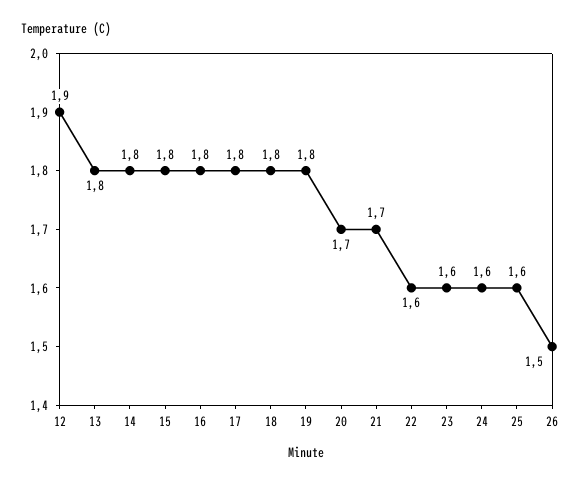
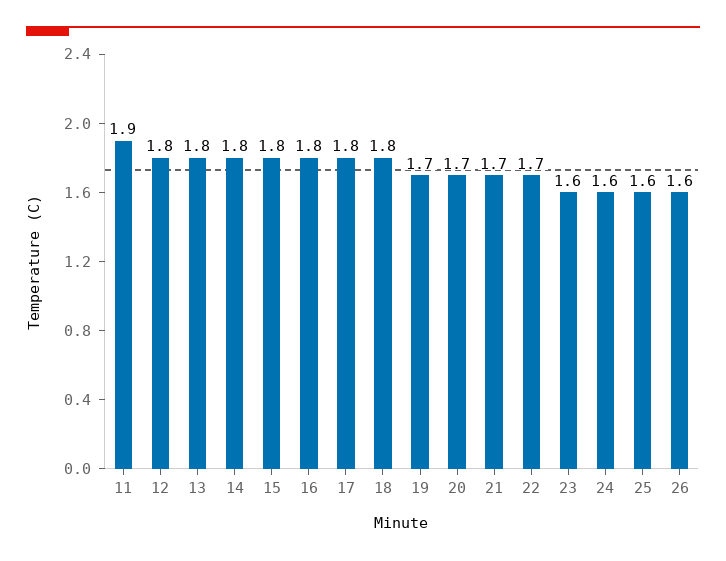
12: 1.9 -> 1.8
19: 1.8 -> 1.7
22: 1.6 -> 1.7
26: 1.5 -> 1.6
11: none -> 1.9

